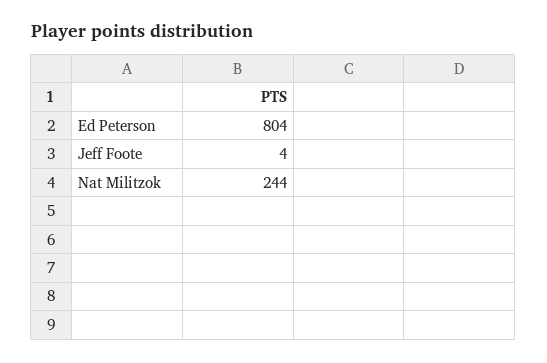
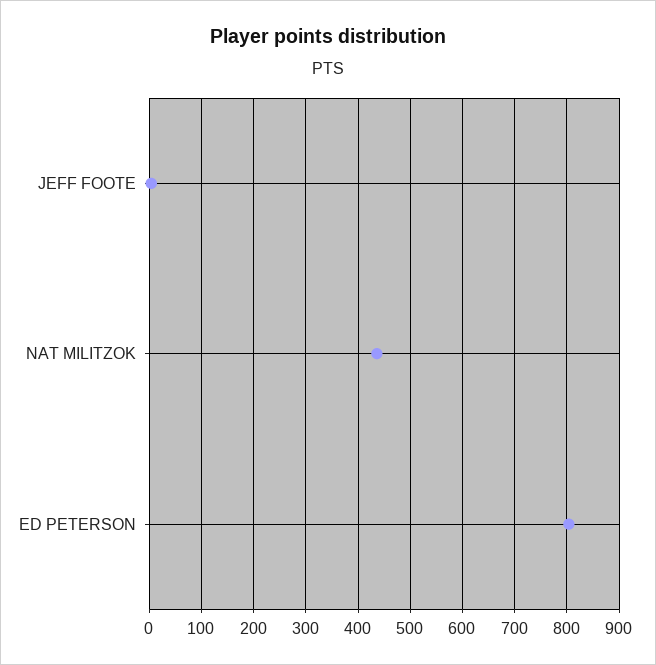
Nat Militzok: 244 -> 440

